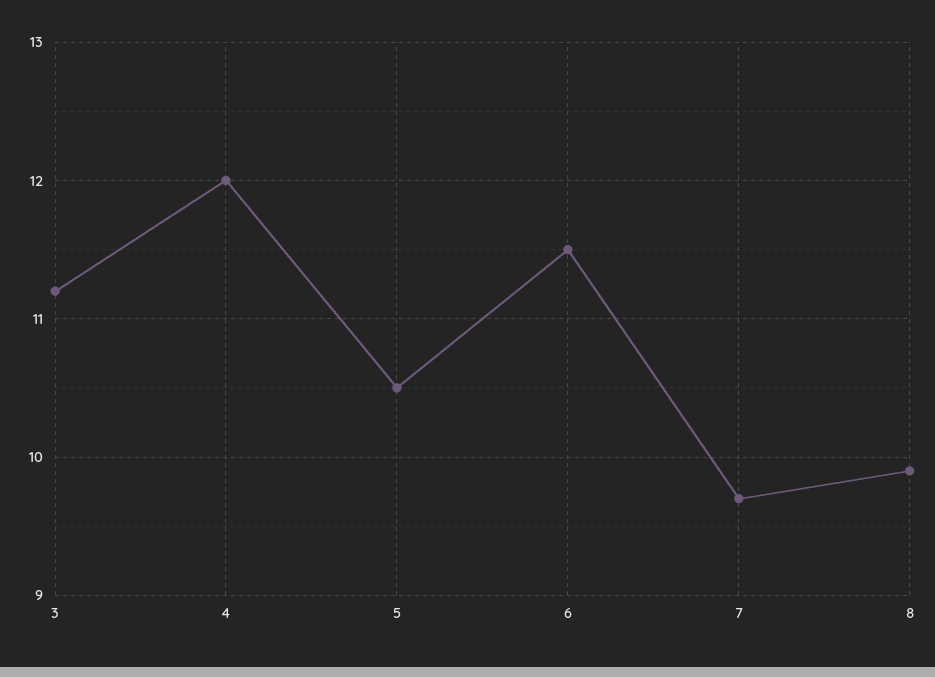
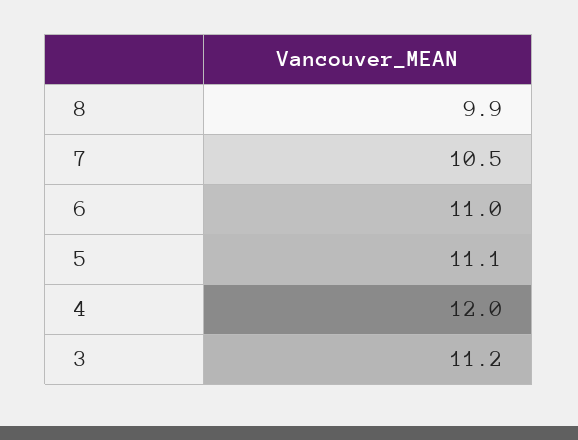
5: 10.5 -> 11.1
6: 11.5 -> 11
7: 9.7 -> 10.5

